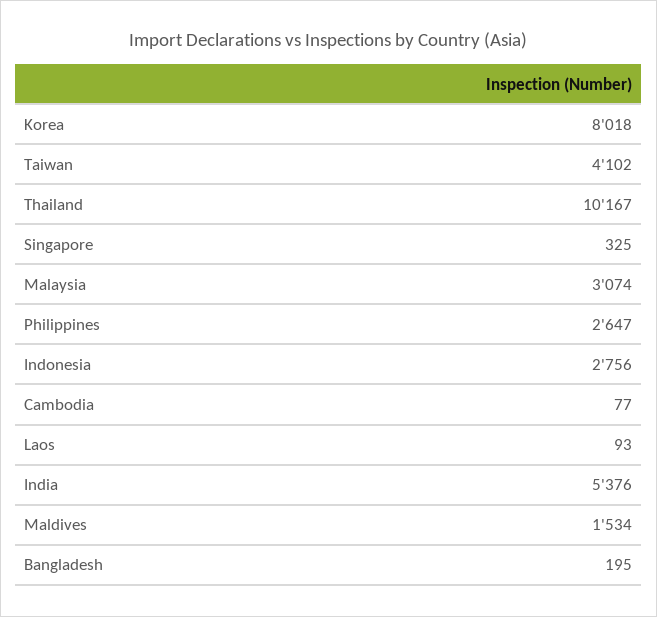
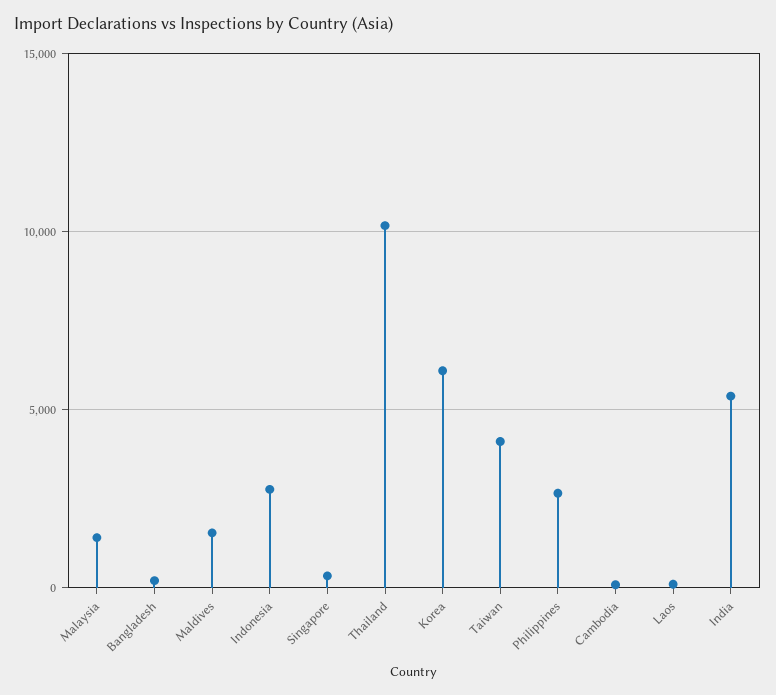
Korea: 8018 -> 6000
Malaysia: 3074 -> 1500

